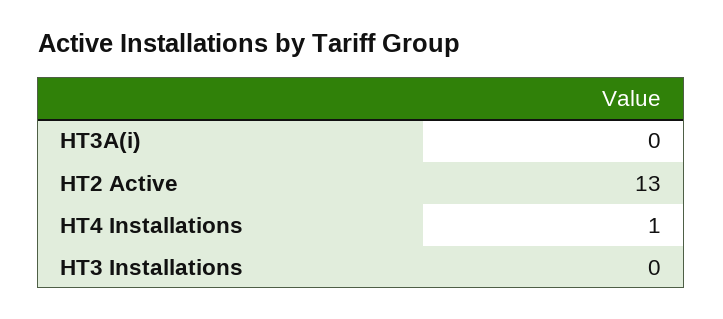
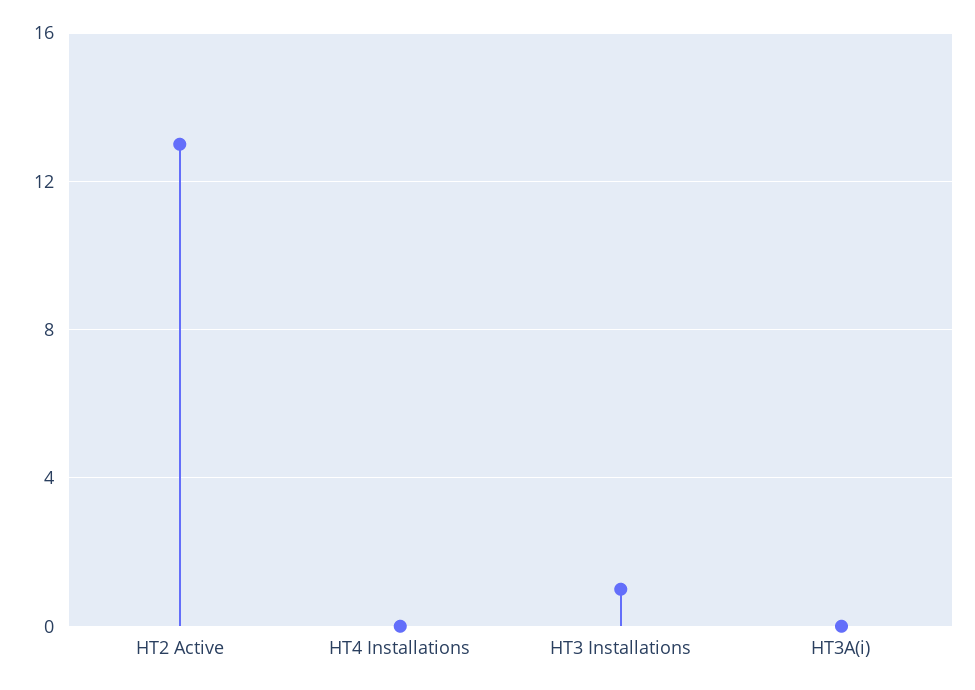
HT4 Installations: 1 -> 0
HT3 Installations: 0 -> 1

